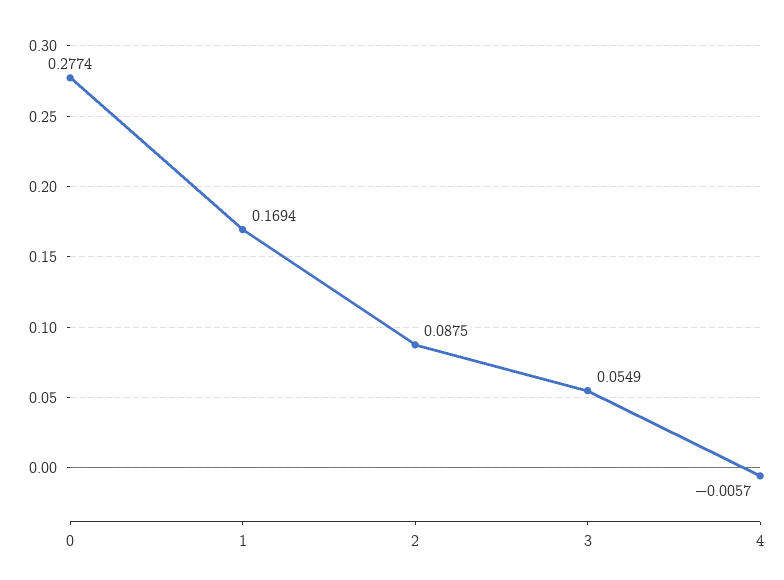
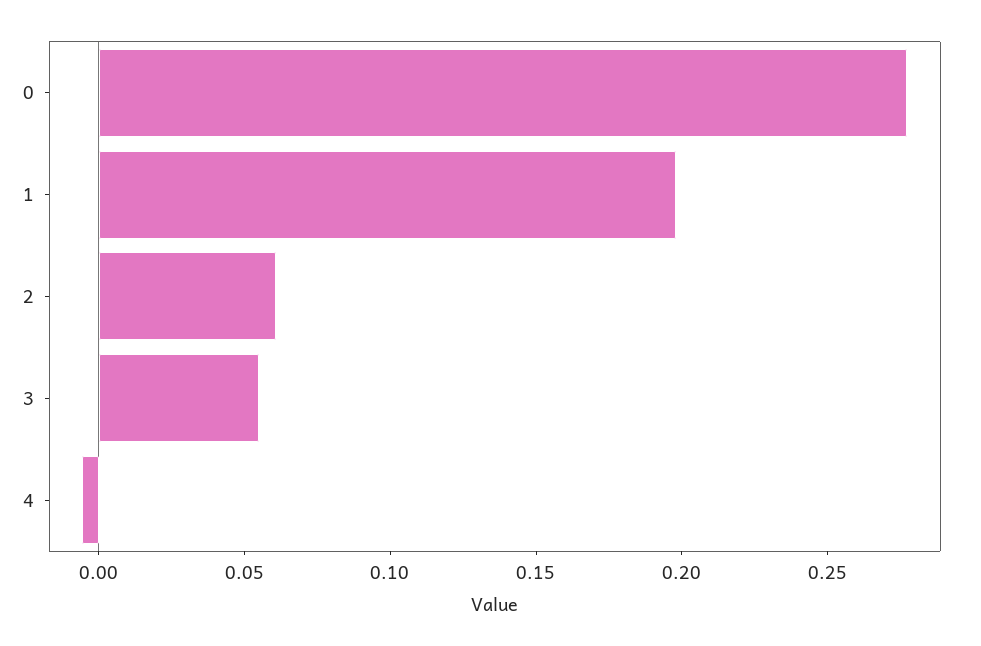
1: 0.1694 -> 0.2
2: 0.0875 -> 0.06

